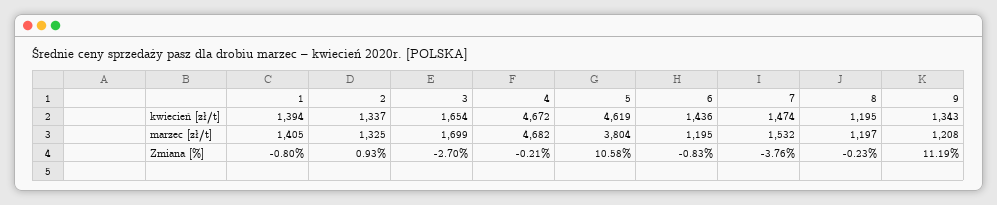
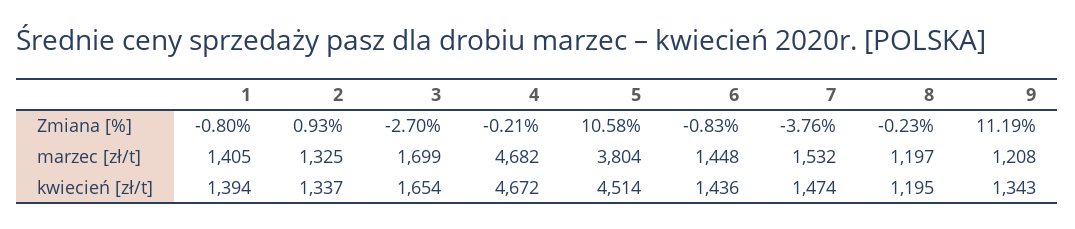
5, kwiecień [zł/t]: 4619 -> 4514
6, marzec [zł/t]: 1195 -> 1448

